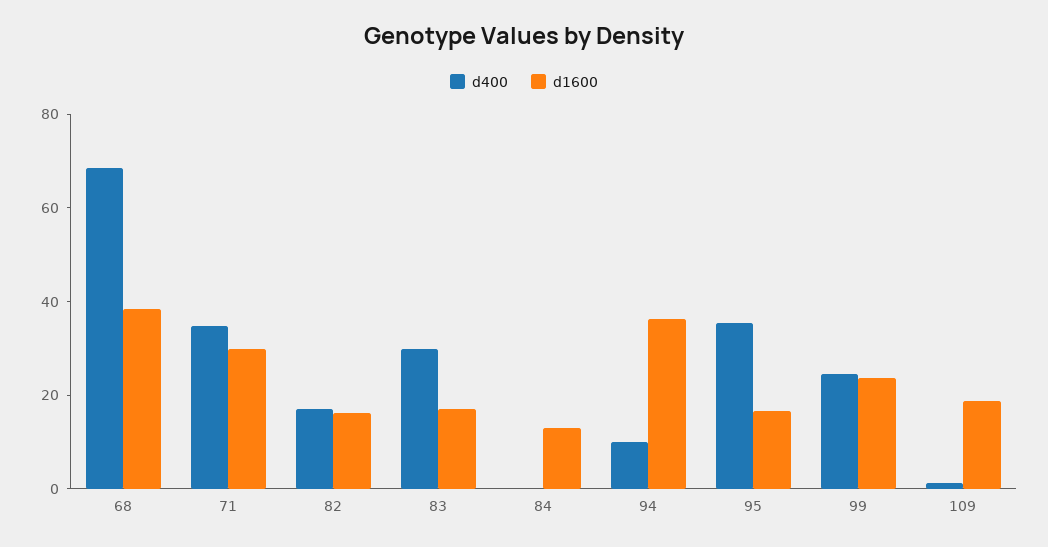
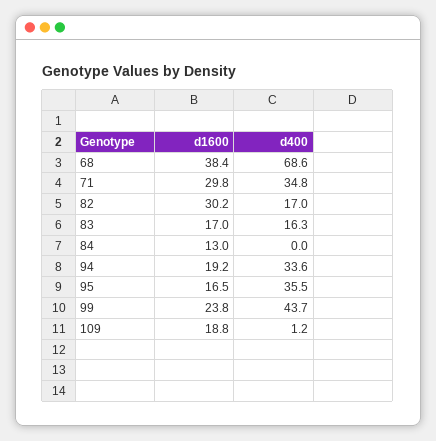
d1600, 82: 15 -> 30.2
d400, 83: 30 -> 16.3
d400, 94: 10 -> 33.6
d1600, 94: 35 -> 19.2
d400, 99: 25 -> 43.7

